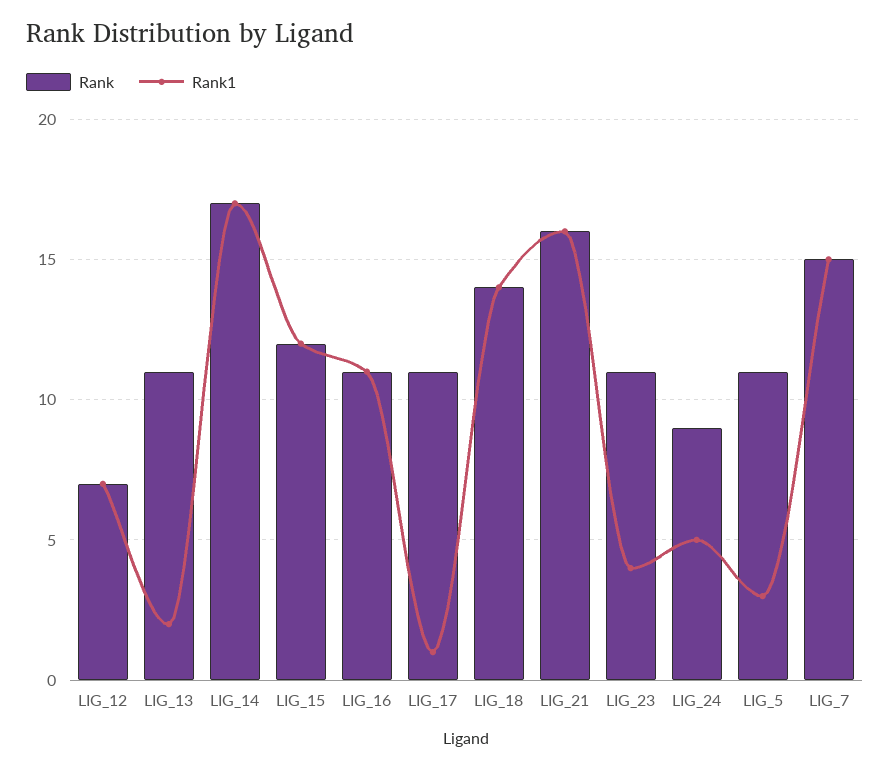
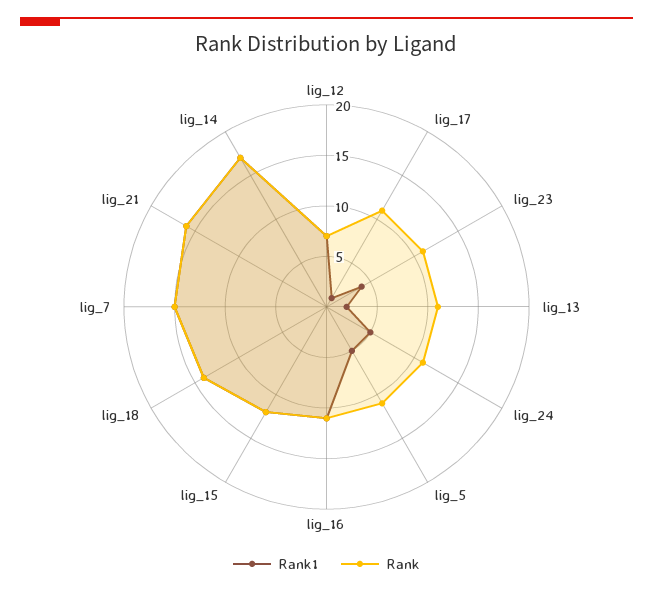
Rank, LIG_24: 9 -> 11
Rank1, LIG_5: 3 -> 5

